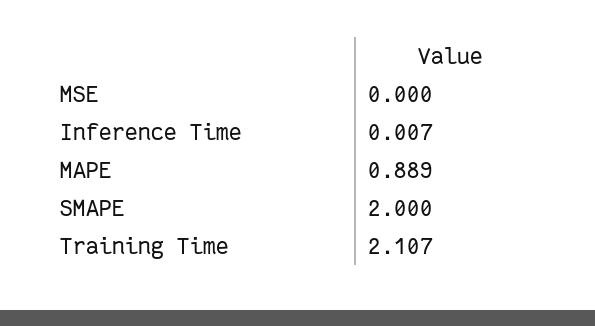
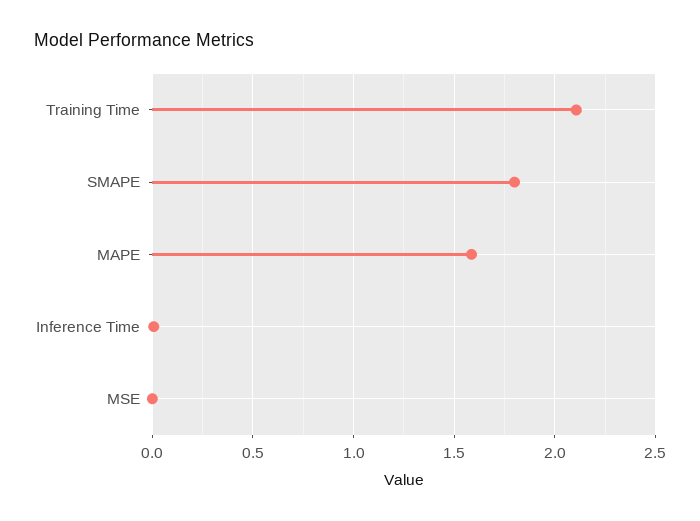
MAPE: 0.889 -> 1.6
SMAPE: 2 -> 1.8

